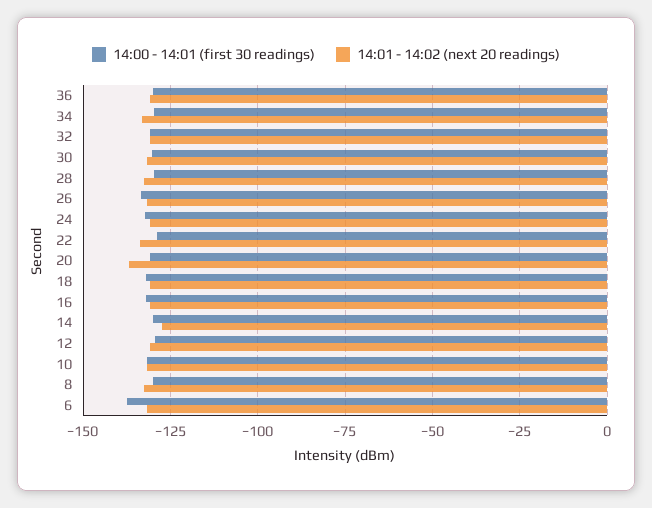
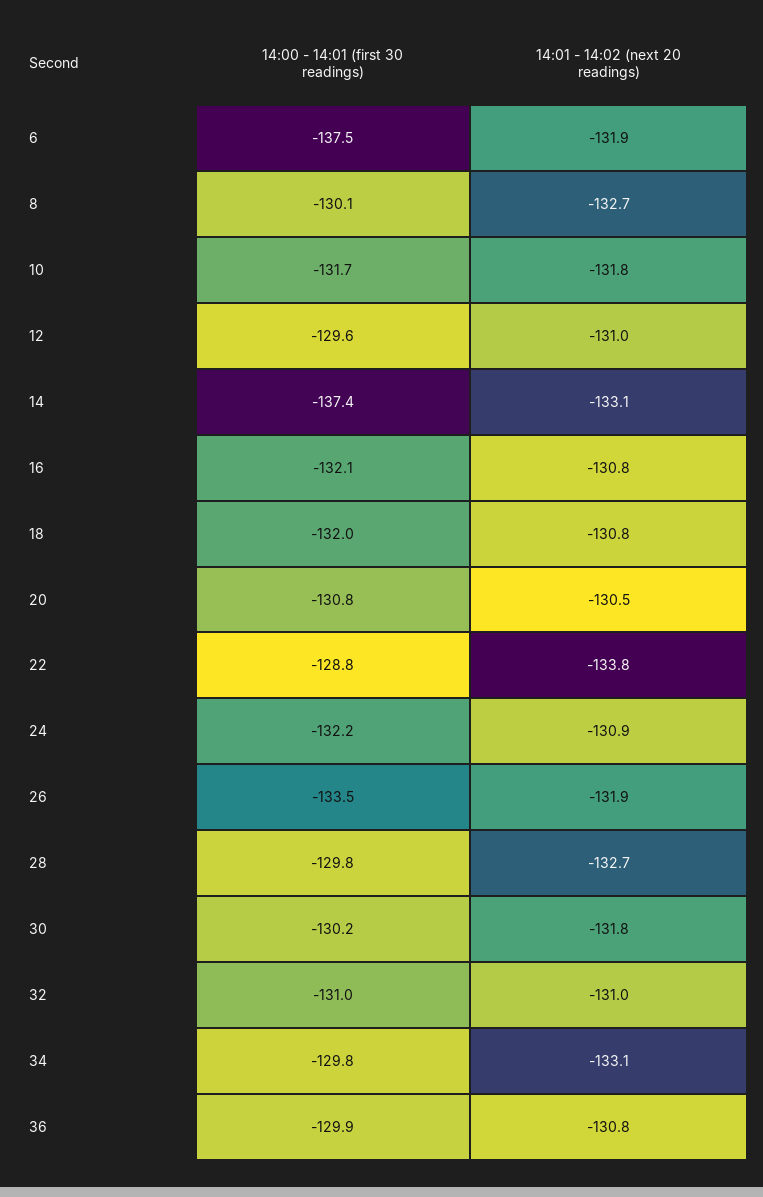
14:01 - 14:02 (next 20 readings), 20: -137.5 -> -130.5
14:00 - 14:01 (first 30 readings), 14: -130 -> -137.4
14:01 - 14:02 (next 20 readings), 14: -127.5 -> -133.1

